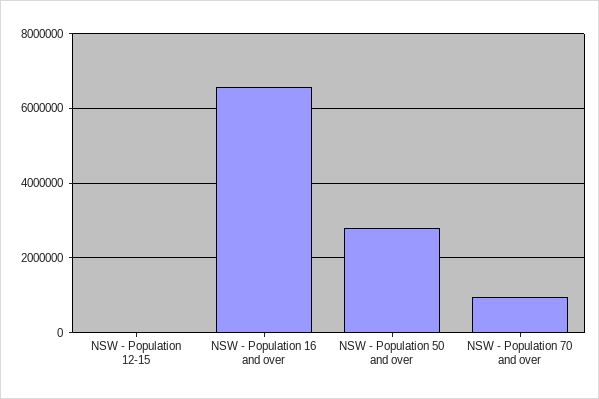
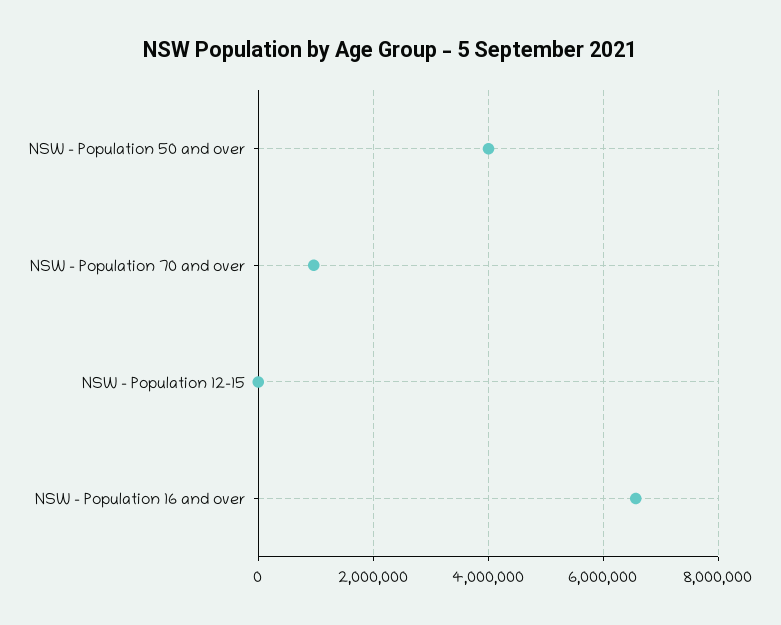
NSW - Population 50 and over: 2800000 -> 4000000

